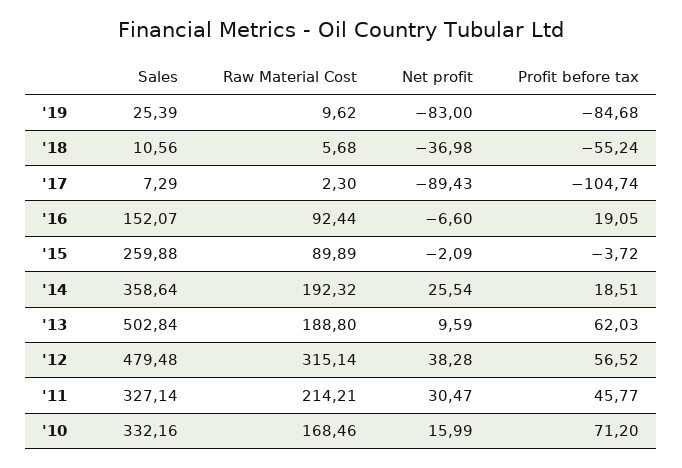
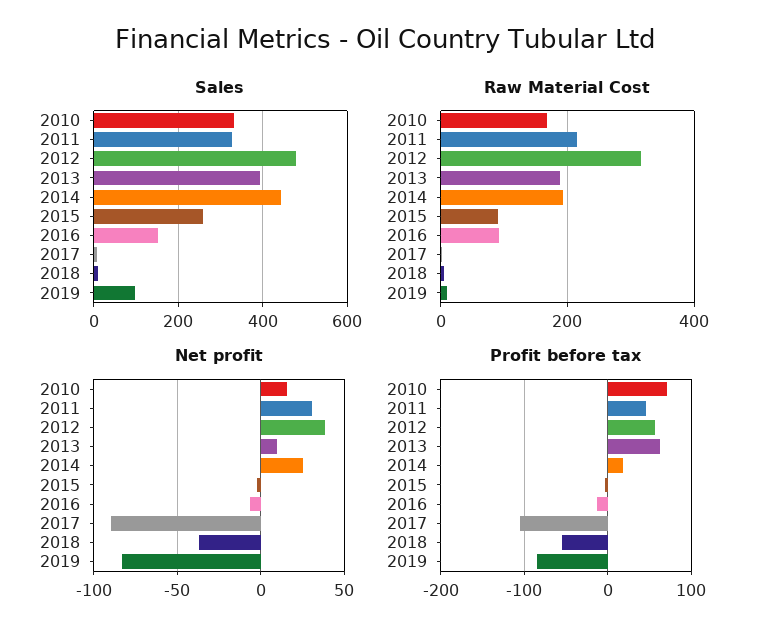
Sales, '19: 25.39 -> 100
Profit before tax, '16: 19.05 -> -10
Sales, '14: 358.64 -> 440
Sales, '13: 502.84 -> 400

